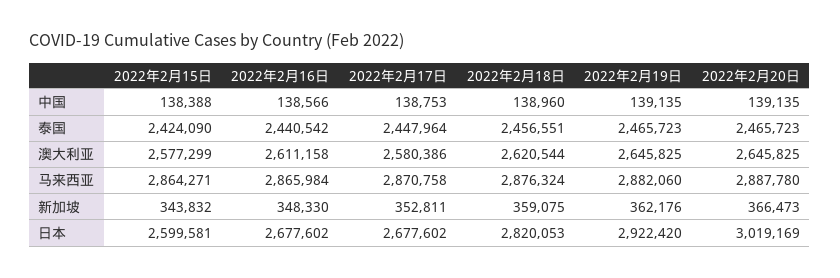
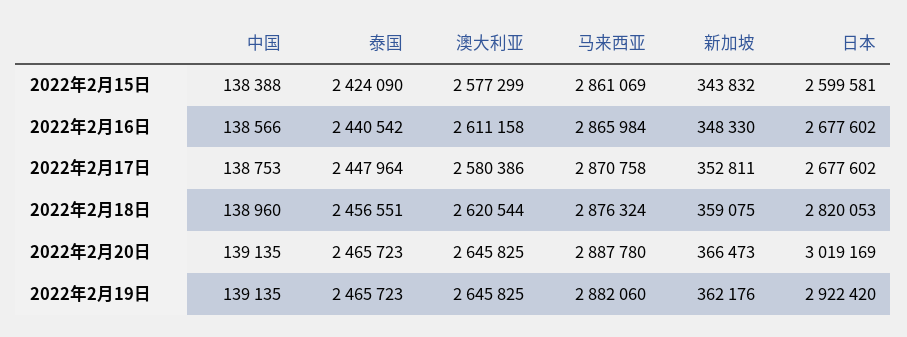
2022年2月15日, 马来西亚: 2864271 -> 2861069

